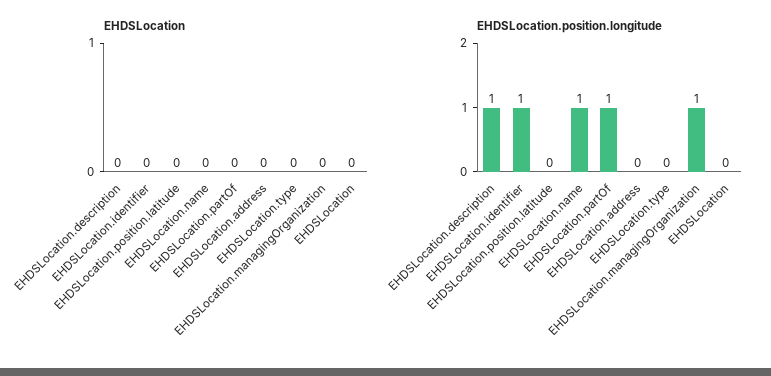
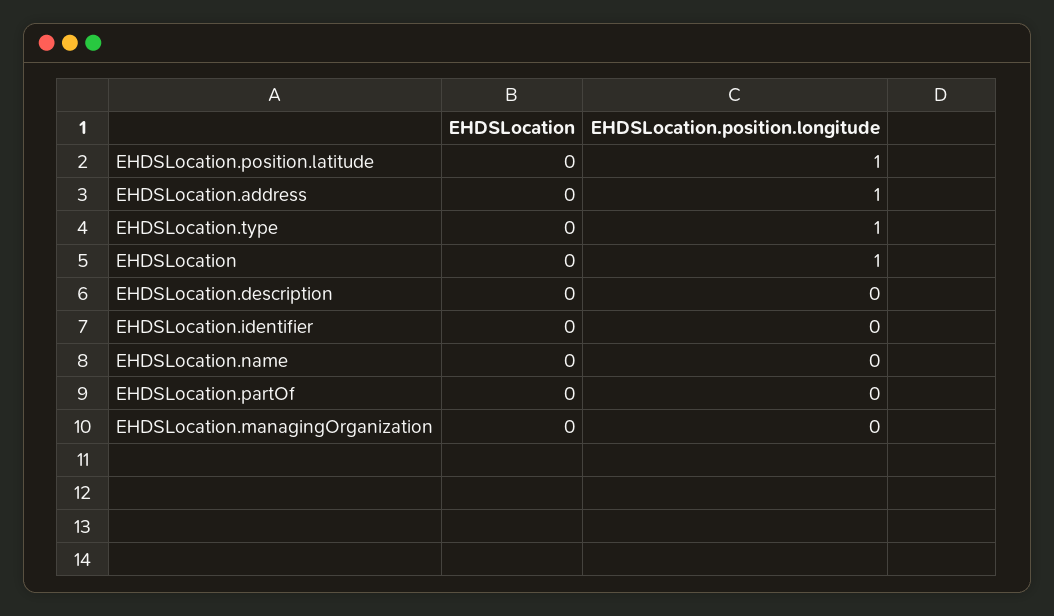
EHDSLocation.position.longitude, EHDSLocation.description: 1 -> 0
EHDSLocation.position.longitude, EHDSLocation.identifier: 1 -> 0
EHDSLocation.position.longitude, EHDSLocation.position.latitude: 0 -> 1
EHDSLocation.position.longitude, EHDSLocation.name: 1 -> 0
EHDSLocation.position.longitude, EHDSLocation.partOf: 1 -> 0
EHDSLocation.position.longitude, EHDSLocation.address: 0 -> 1
EHDSLocation.position.longitude, EHDSLocation.type: 0 -> 1
EHDSLocation.position.longitude, EHDSLocation.managingOrganization: 1 -> 0
EHDSLocation.position.longitude, EHDSLocation: 0 -> 1

